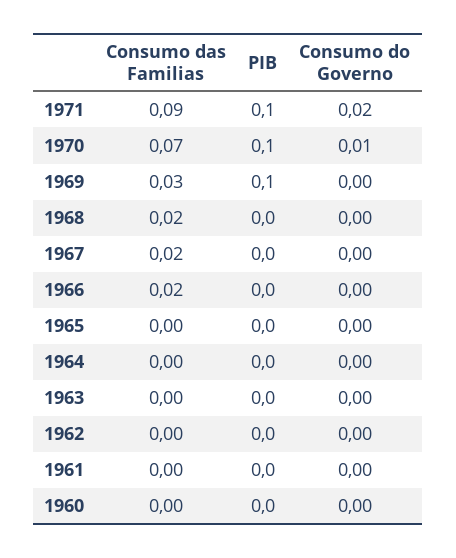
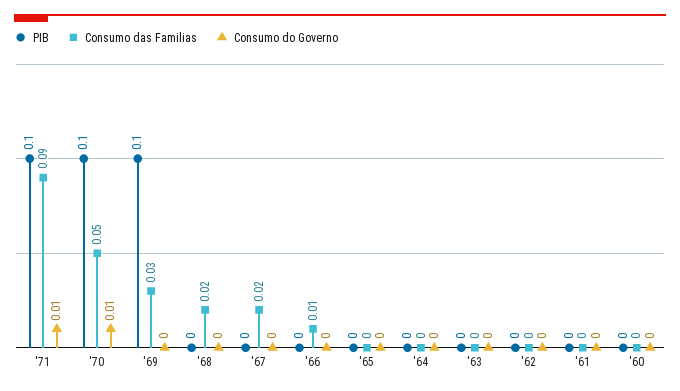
Consumo do Governo, 1971: 0.02 -> 0.01
Consumo das Familias, 1970: 0.07 -> 0.05
Consumo das Familias, 1966: 0.02 -> 0.01

